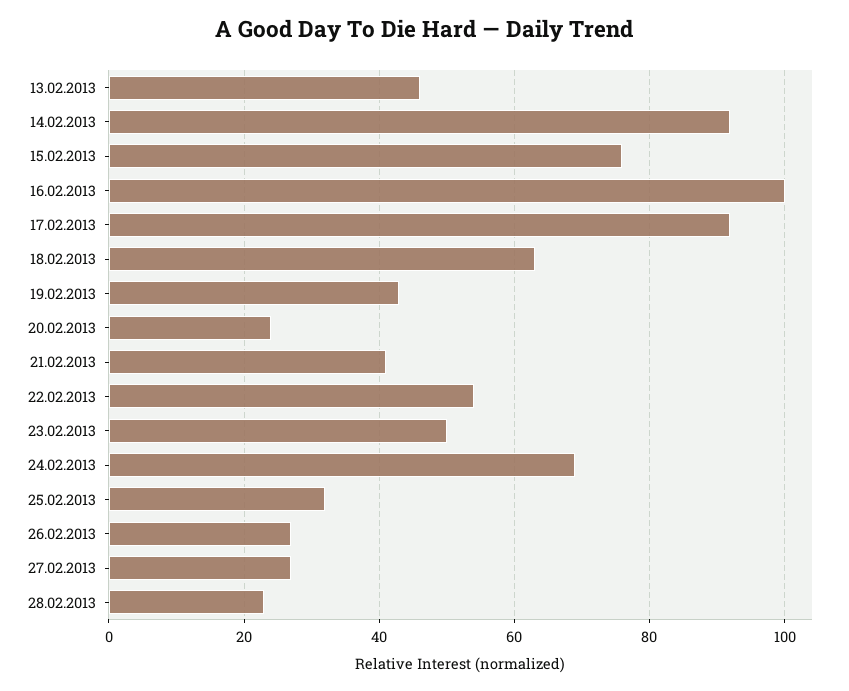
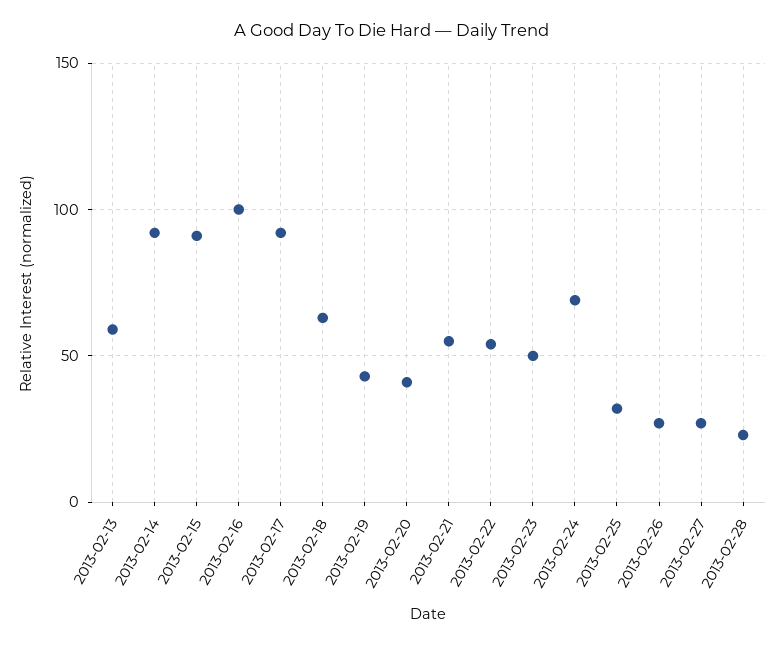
13.02.2013: 45 -> 60
15.02.2013: 75 -> 90
20.02.2013: 25 -> 40
21.02.2013: 40 -> 55

